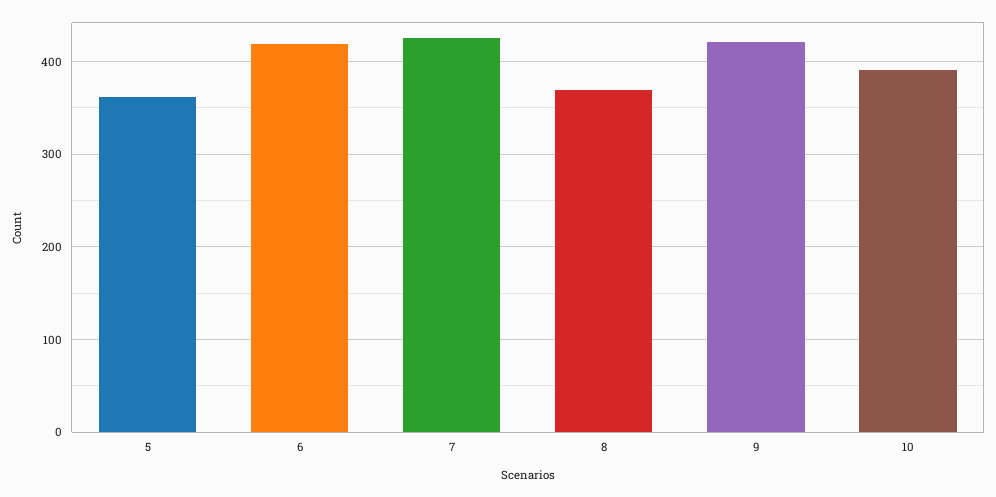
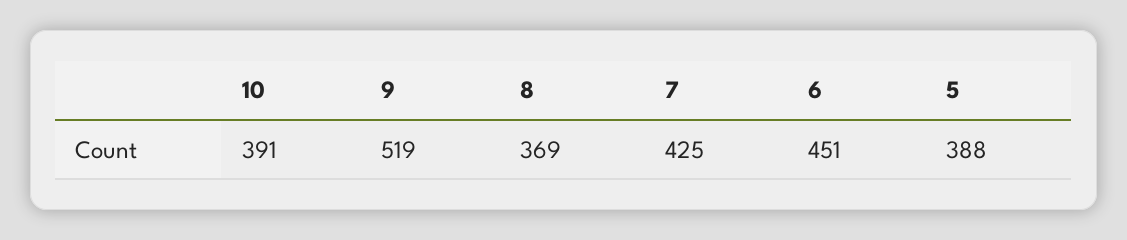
5: 360 -> 388
6: 420 -> 451
9: 420 -> 519

